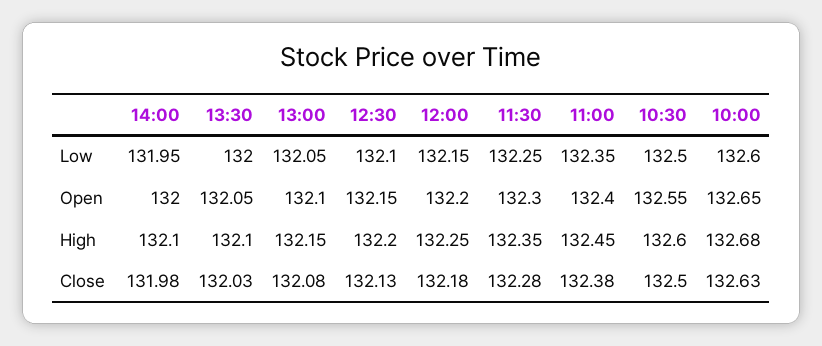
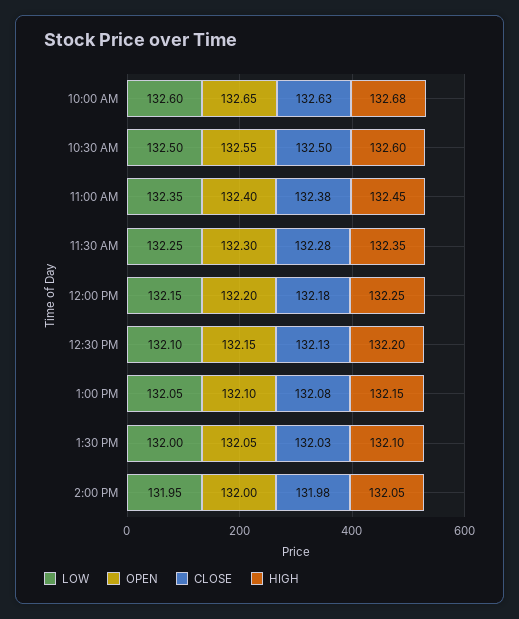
High, 14:00: 132.1 -> 132.05

